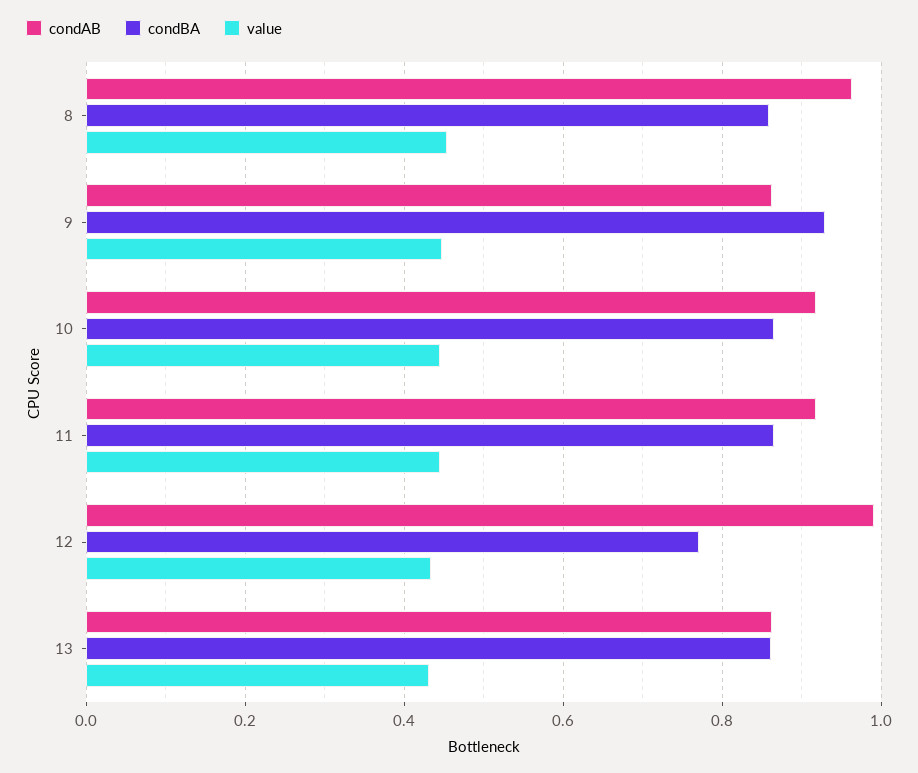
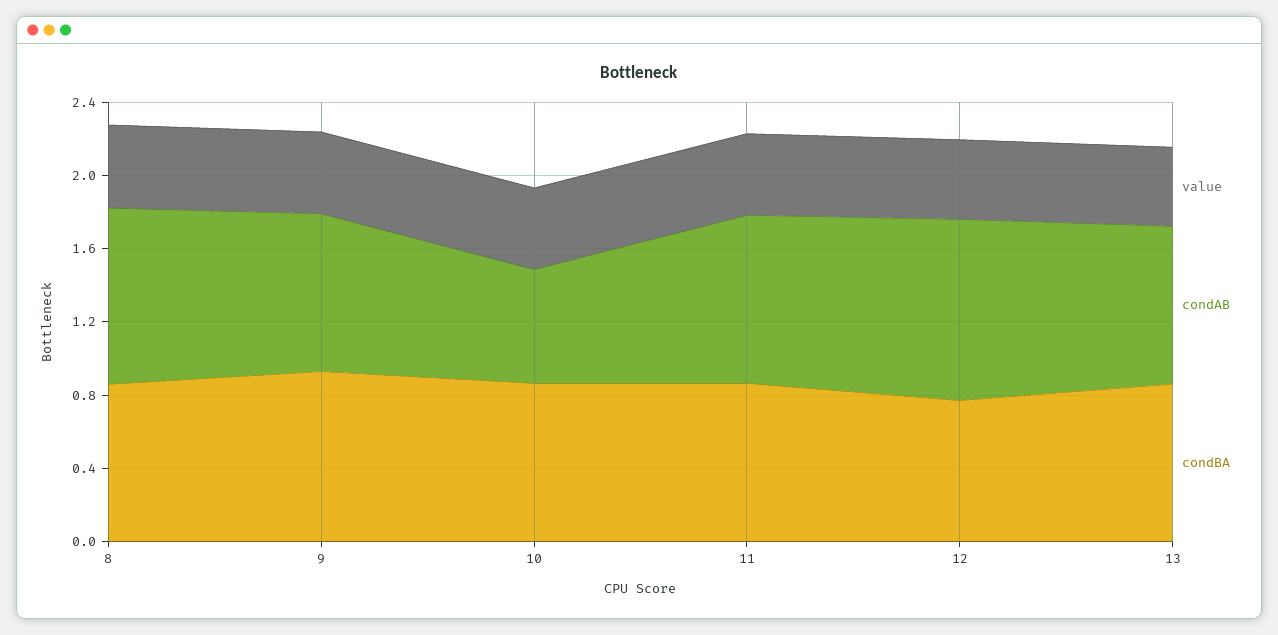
condAB, 10: 0.92 -> 0.6

